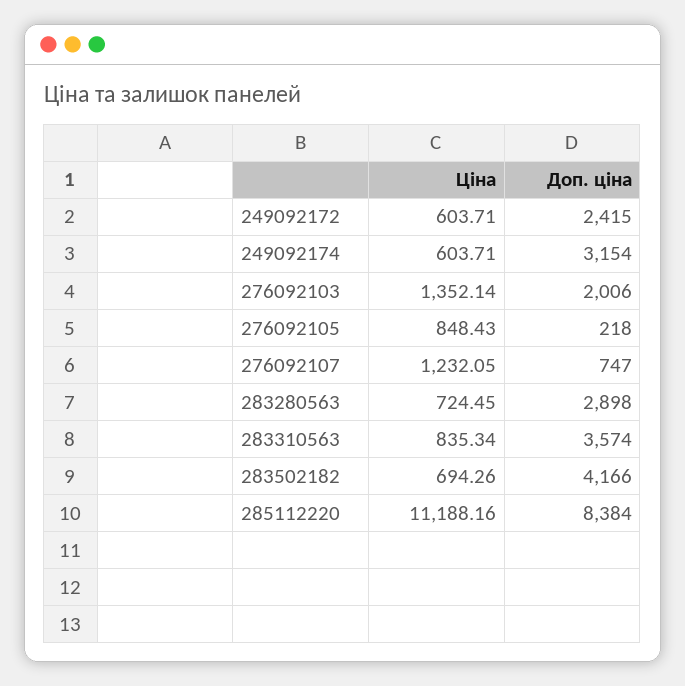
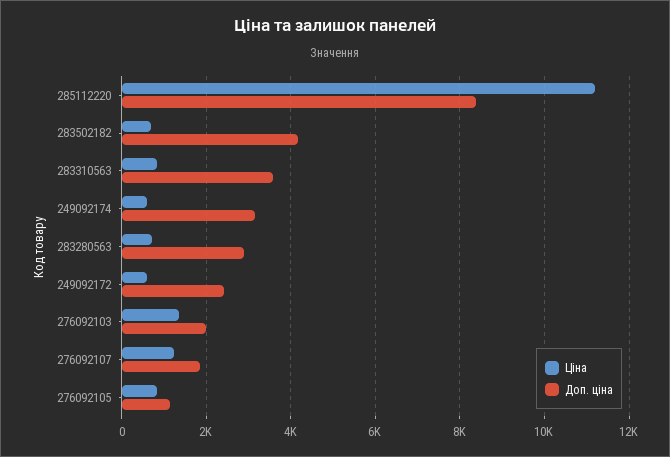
Доп. ціна, 276092105: 218 -> 1200
Доп. ціна, 276092107: 747 -> 1800

